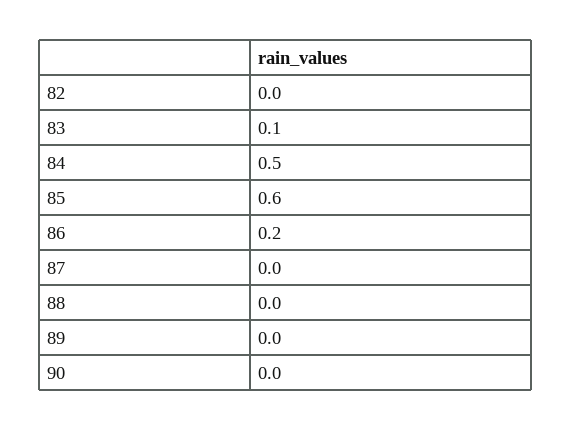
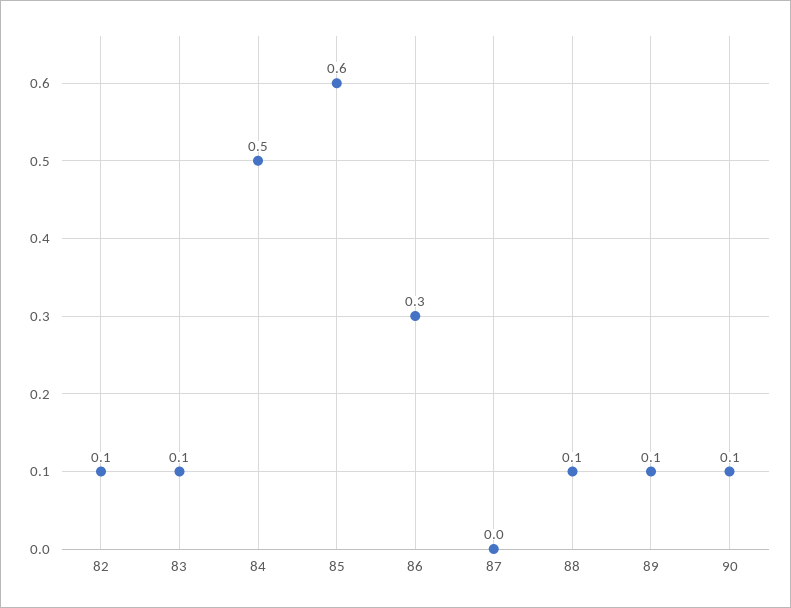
82: 0 -> 0.1
86: 0.2 -> 0.3
88: 0 -> 0.1
89: 0 -> 0.1
90: 0 -> 0.1

